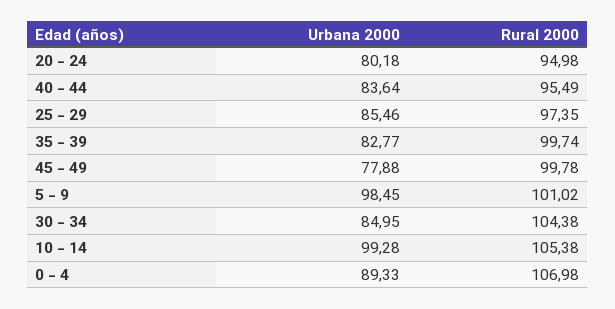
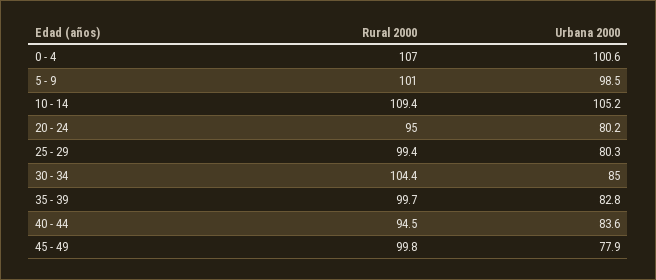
Rural 2000, 40 - 44: 95.49 -> 94.5
Urbana 2000, 25 - 29: 85.46 -> 80.3
Rural 2000, 25 - 29: 97.35 -> 99.4
Urbana 2000, 10 - 14: 99.28 -> 105.2
Rural 2000, 10 - 14: 105.38 -> 109.4
Urbana 2000, 0 - 4: 89.33 -> 100.6

